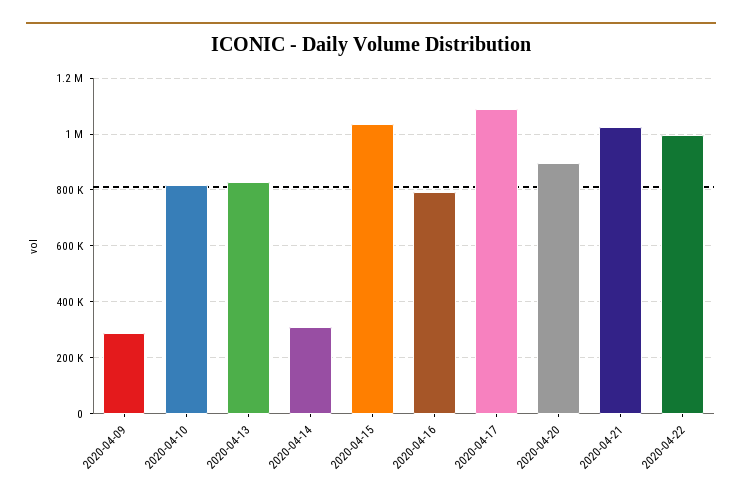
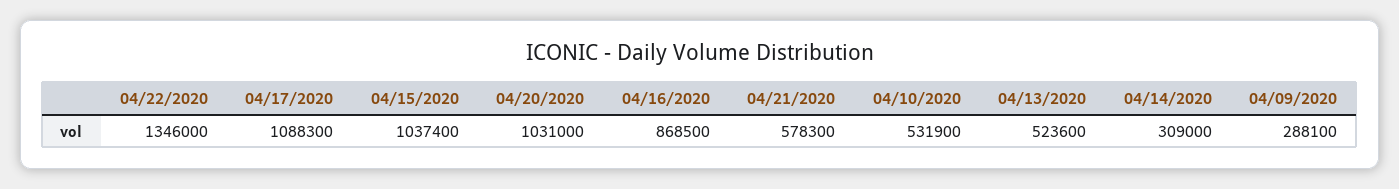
2020-04-10: 825000 -> 531900
2020-04-13: 825000 -> 523600
2020-04-16: 800000 -> 868500
2020-04-20: 900000 -> 1031000
2020-04-21: 1025000 -> 578300
2020-04-22: 1000000 -> 1346000

